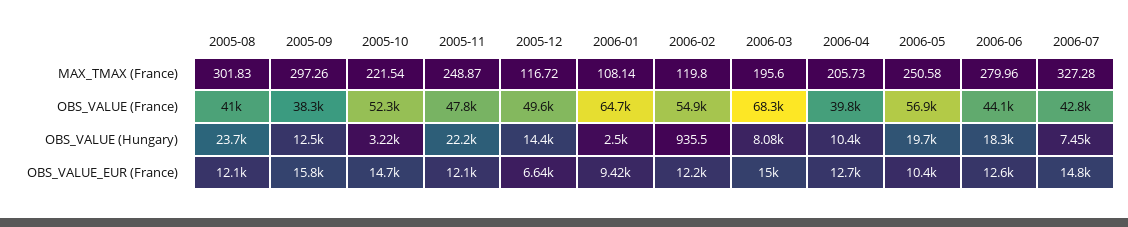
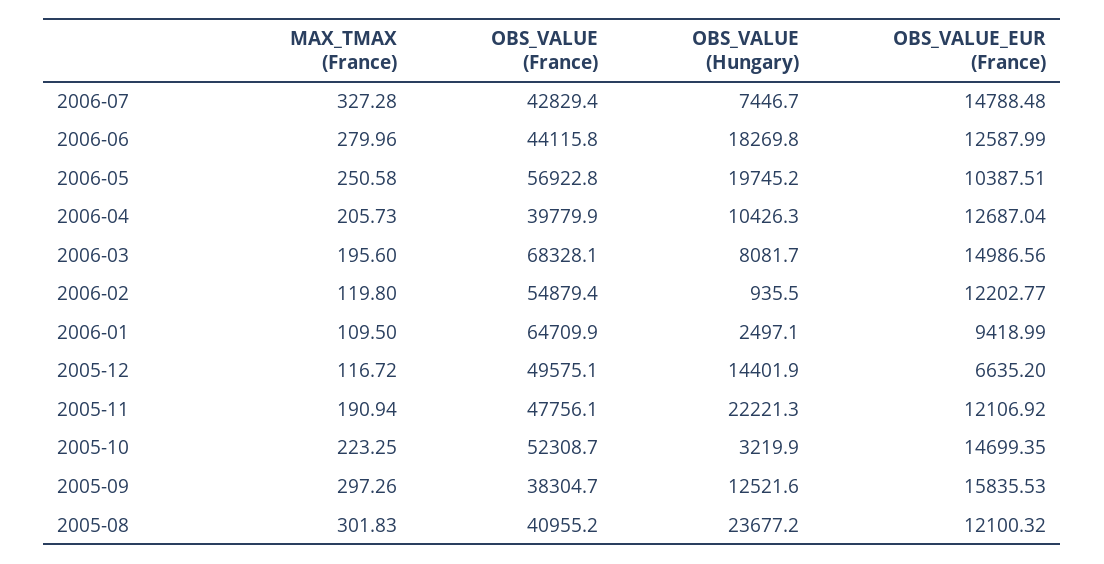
2005-10, MAX_TMAX (France): 221.54 -> 223.25
2005-11, MAX_TMAX (France): 248.87 -> 190.94
2006-01, MAX_TMAX (France): 108.14 -> 109.5

